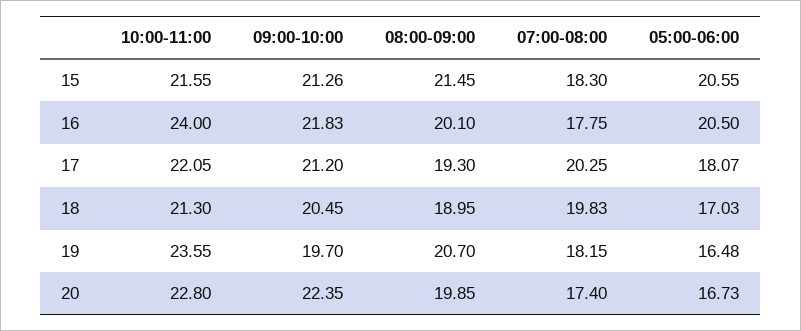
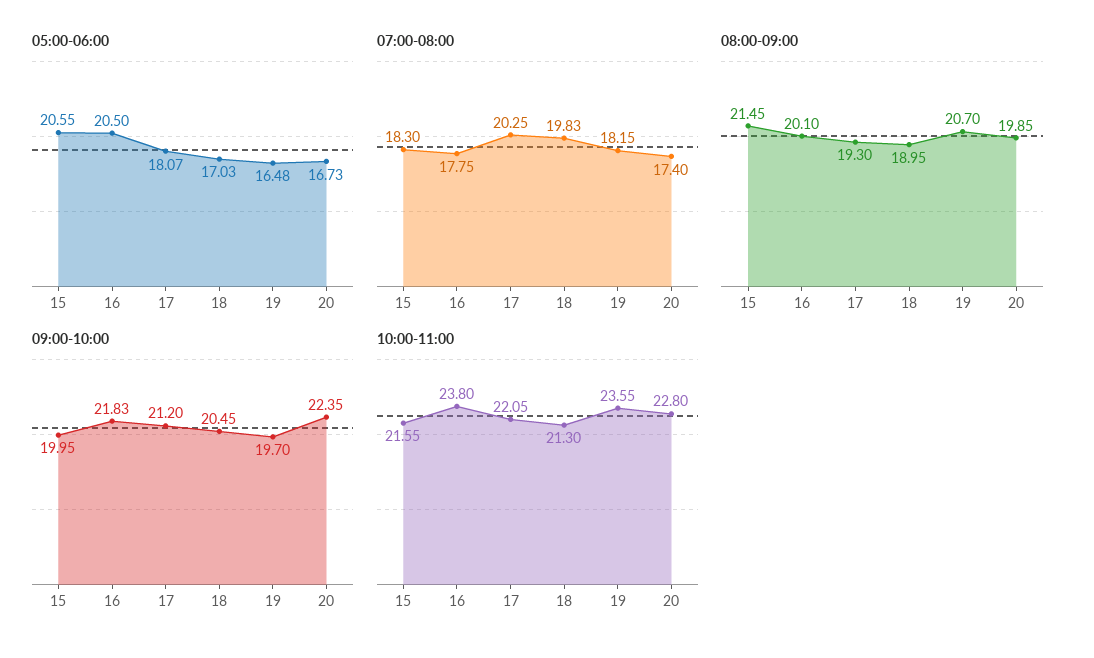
09:00-10:00, 15: 21.26 -> 19.95
10:00-11:00, 16: 24 -> 23.8

